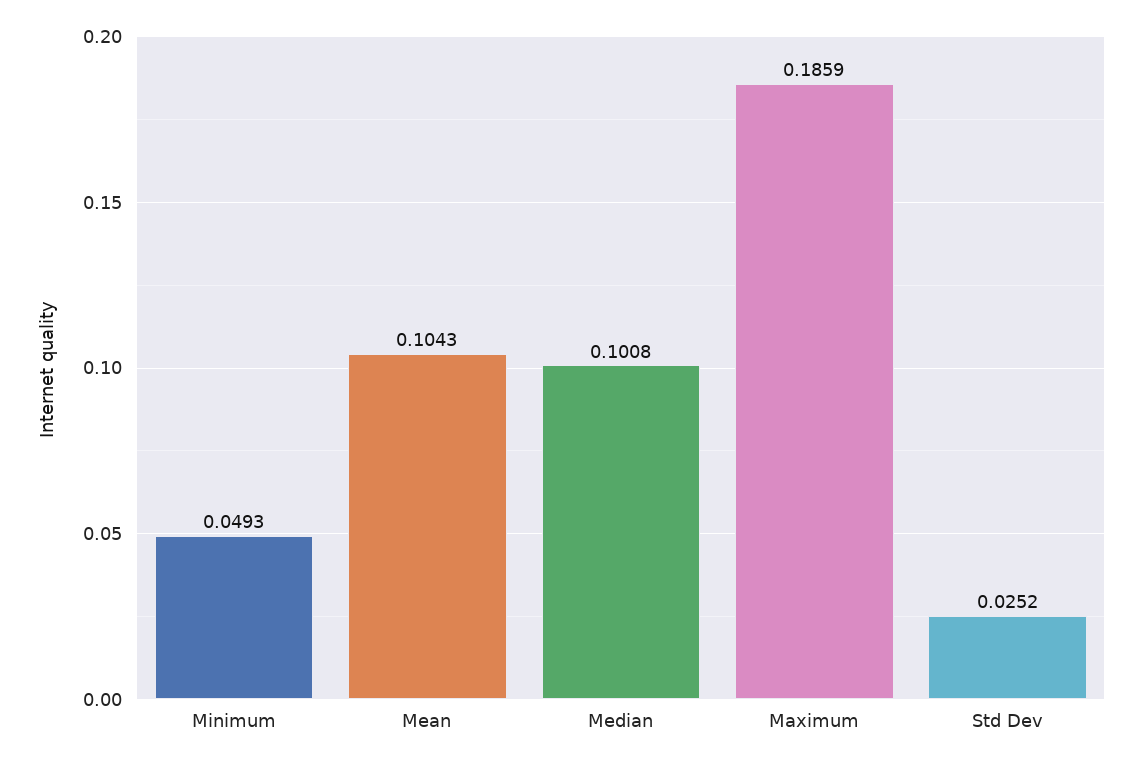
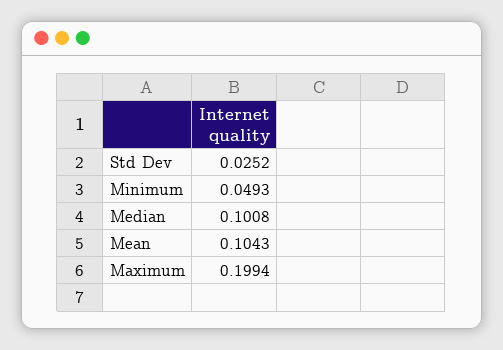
Maximum: 0.1859 -> 0.1994

